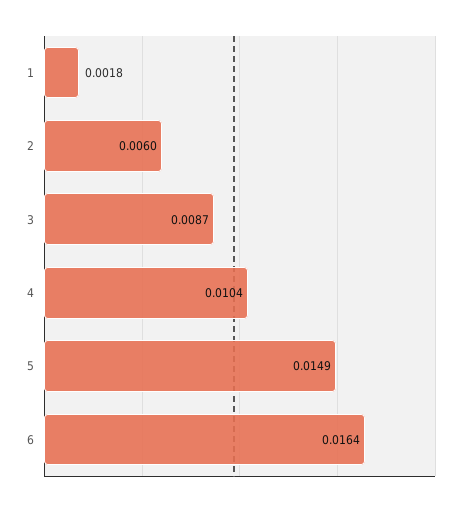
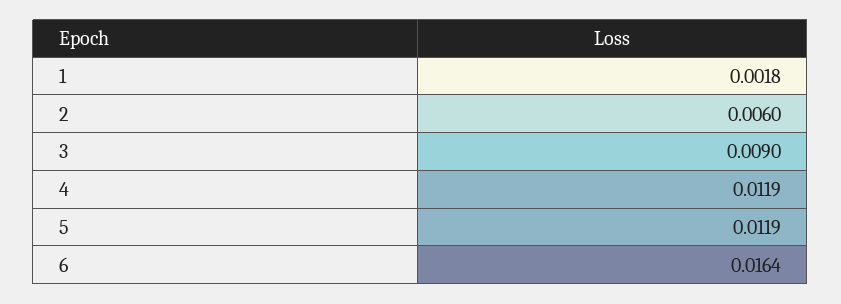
3: 0.0087 -> 0.009
4: 0.0104 -> 0.0119
5: 0.0149 -> 0.0119

